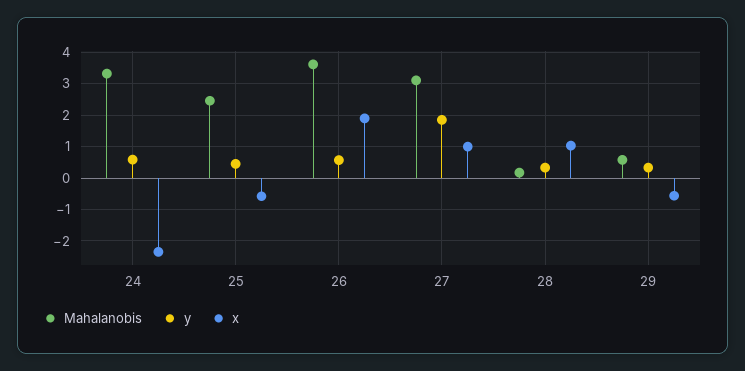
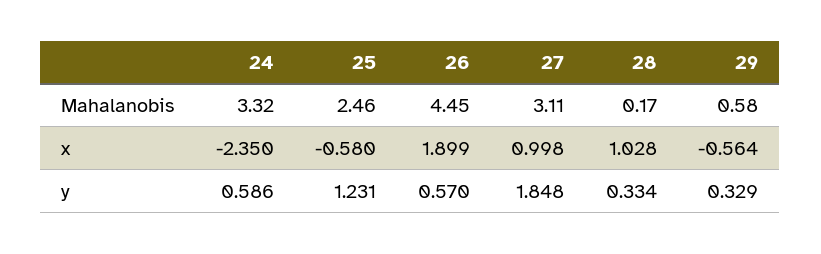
y, 25: 0.4 -> 1.231
Mahalanobis, 26: 3.6 -> 4.45

